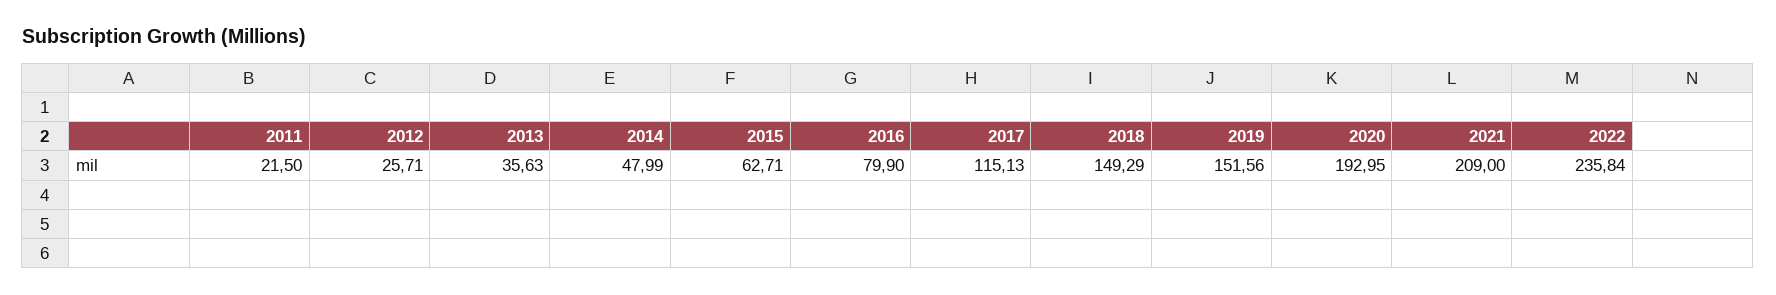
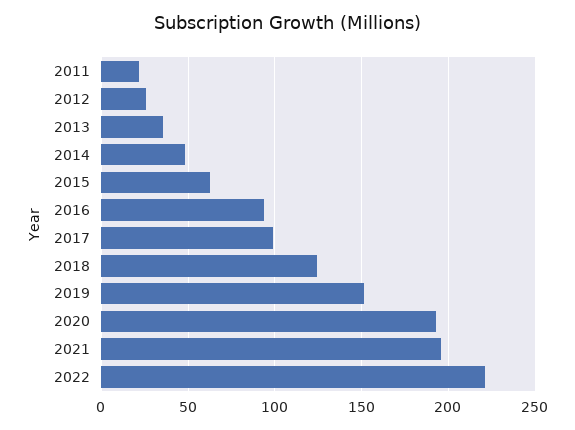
2016: 79.9 -> 95
2017: 115.13 -> 100
2018: 149.29 -> 125
2021: 209 -> 195
2022: 235.84 -> 220

